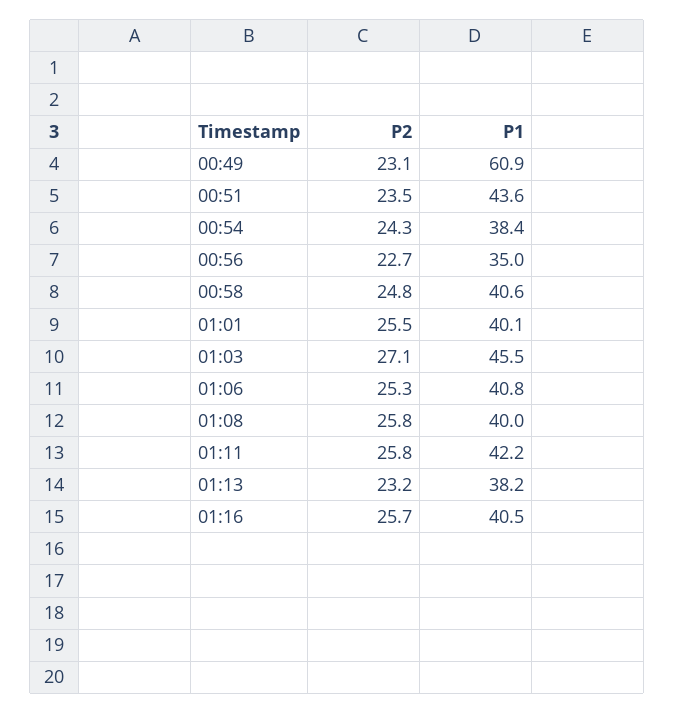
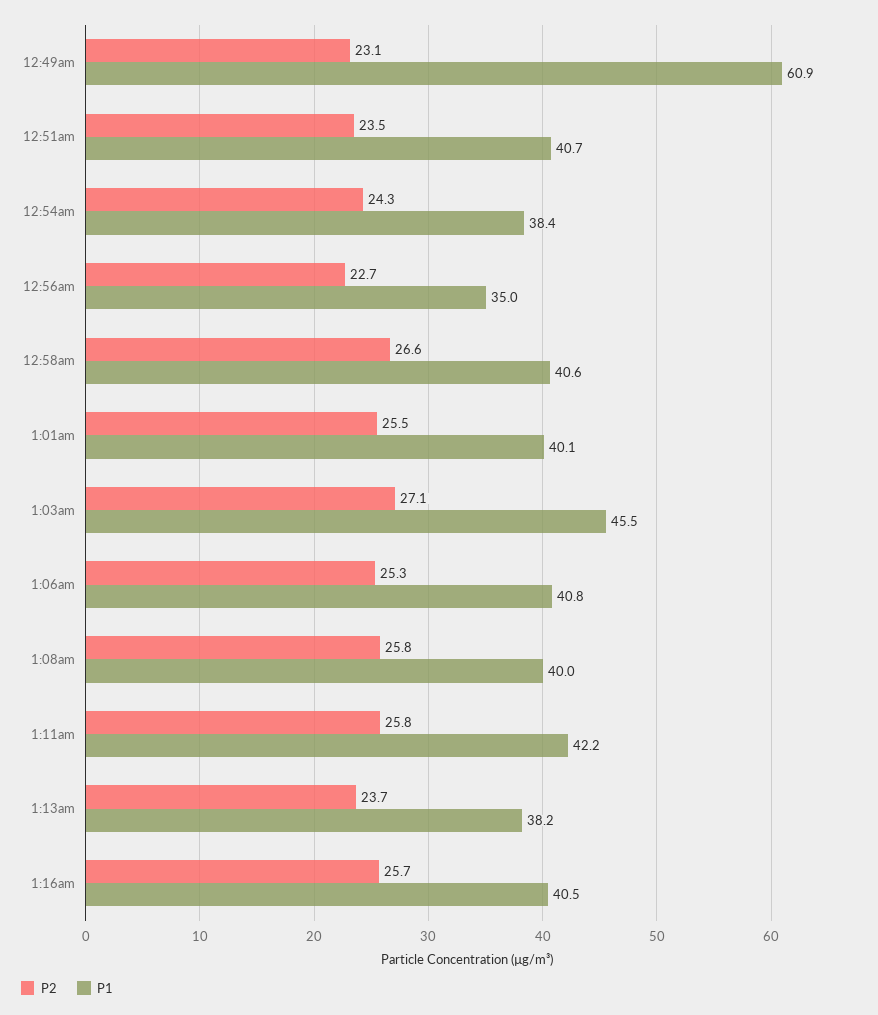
P1, 00:51: 43.6 -> 40.7
P2, 00:58: 24.8 -> 26.6
P2, 01:13: 23.2 -> 23.7

